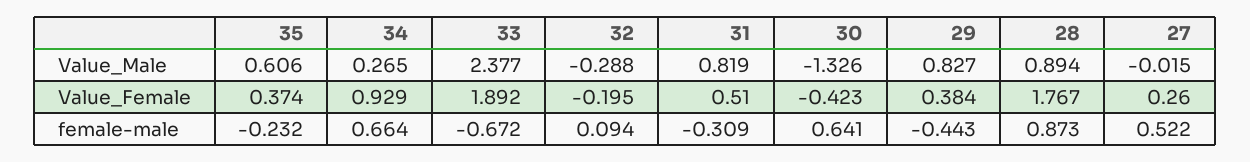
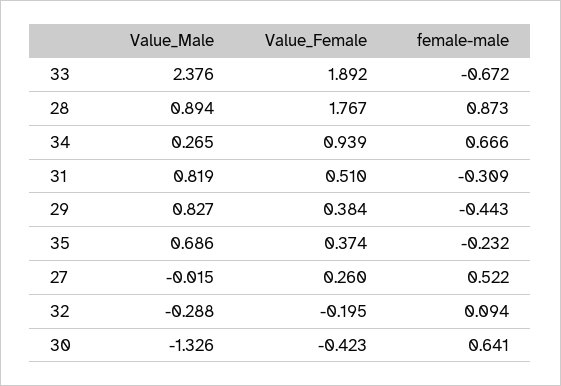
35, Value_Male: 0.606 -> 0.686
33, Value_Male: 2.377 -> 2.376
34, Value_Female: 0.929 -> 0.939
34, female-male: 0.664 -> 0.666

